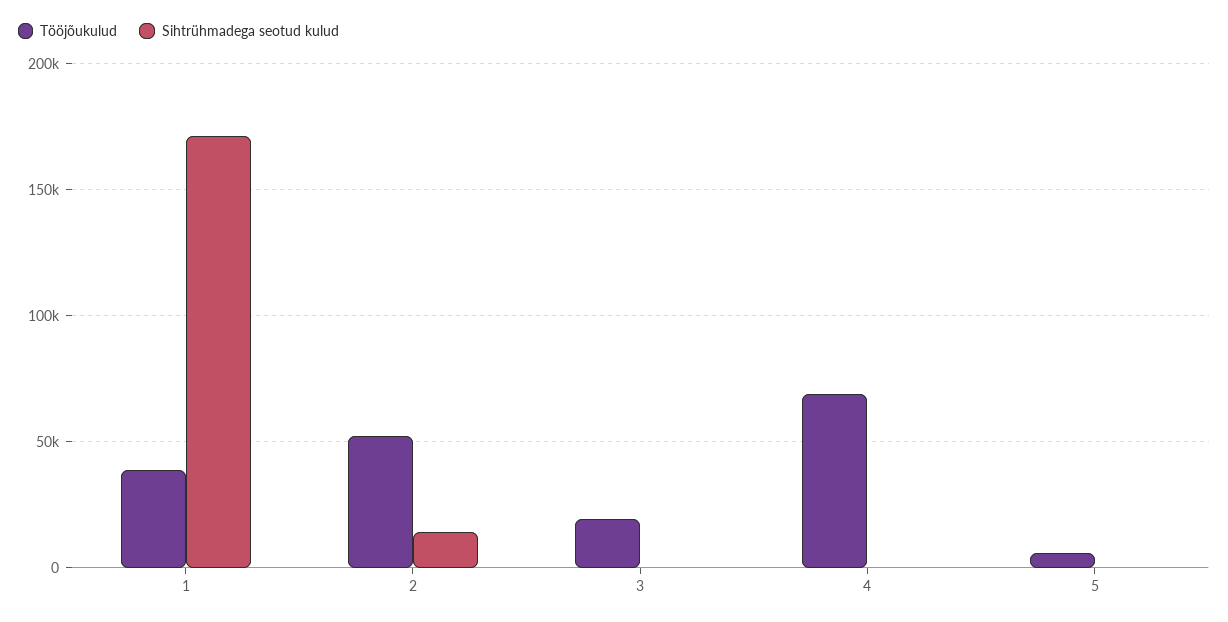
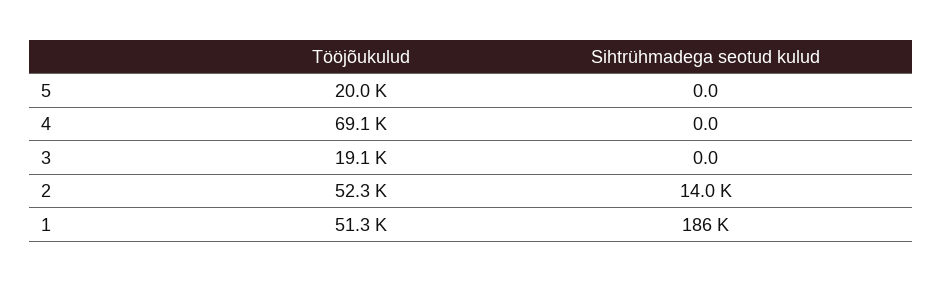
Tööjõukulud, 1: 40000 -> 51300
Sihtrühmadega seotud kulud, 1: 170000 -> 186000
Tööjõukulud, 5: 5000 -> 20000

